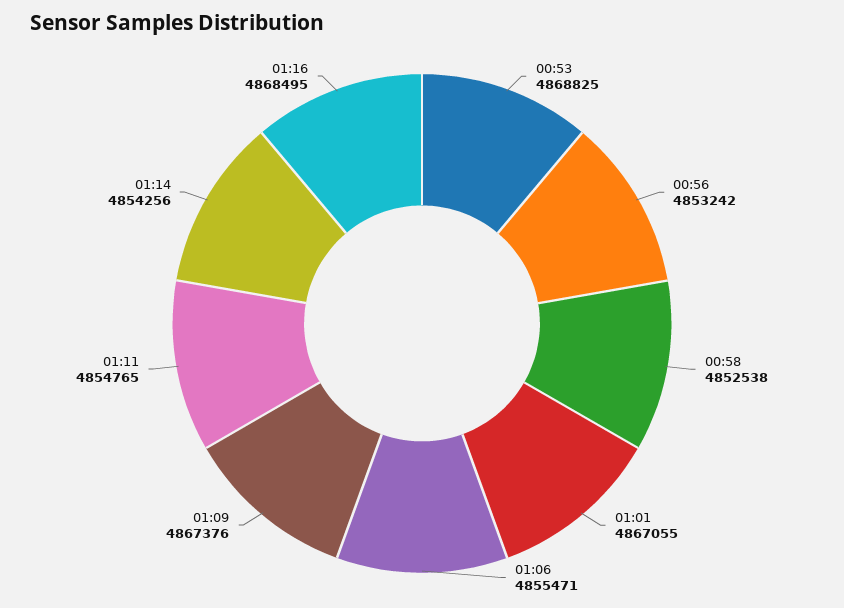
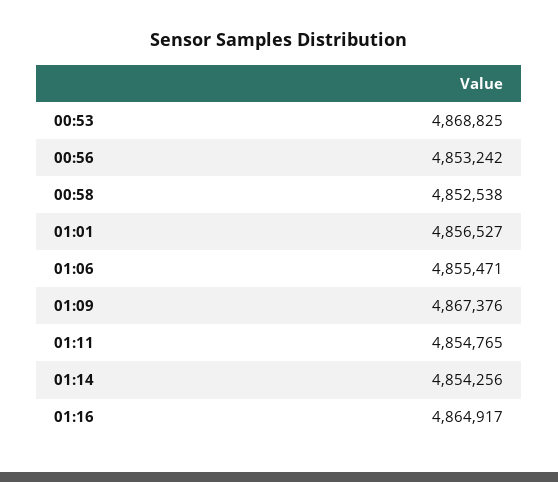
01:01: 4867055 -> 4856527
01:16: 4868495 -> 4864917

